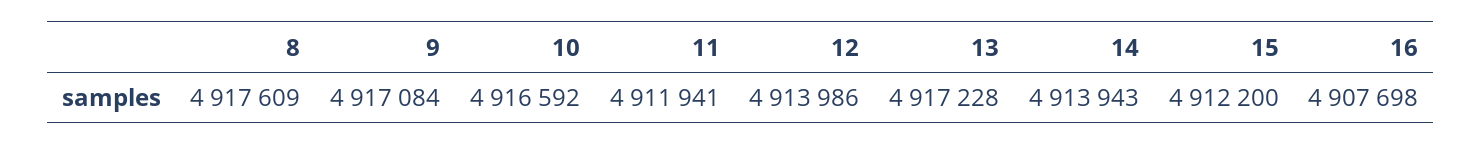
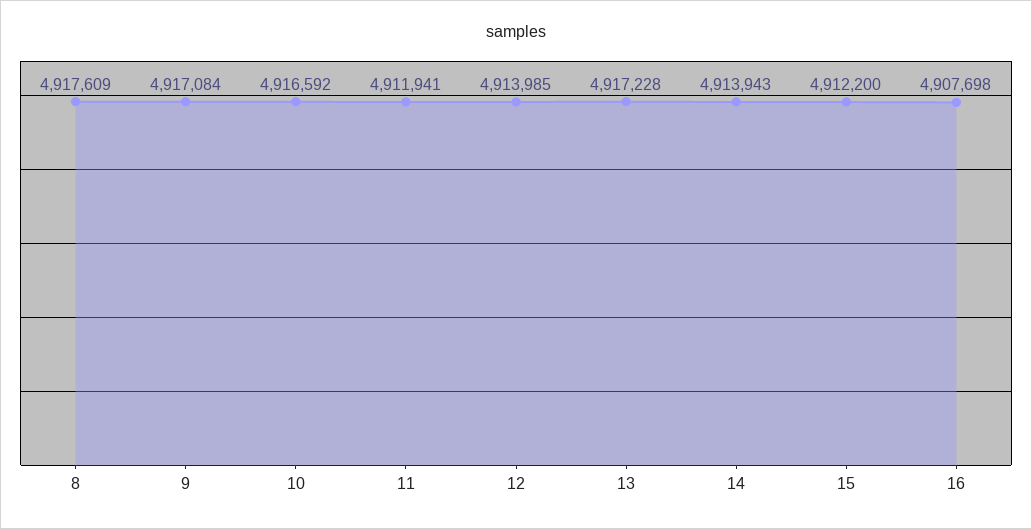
12: 4913986 -> 4913985

